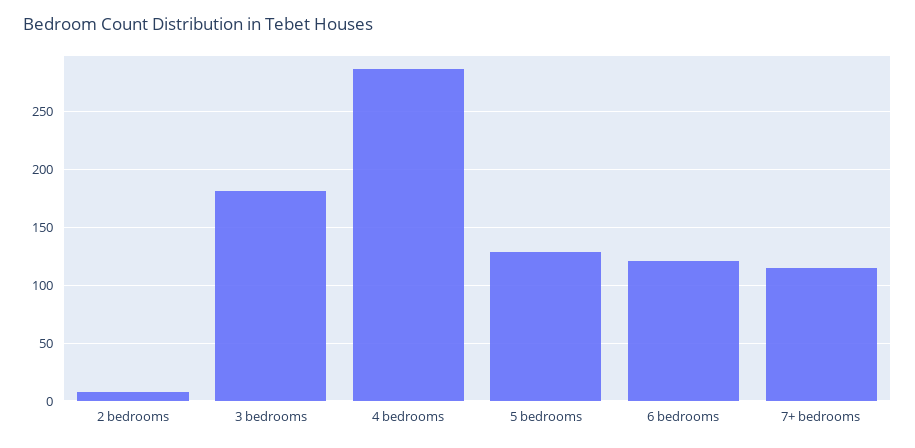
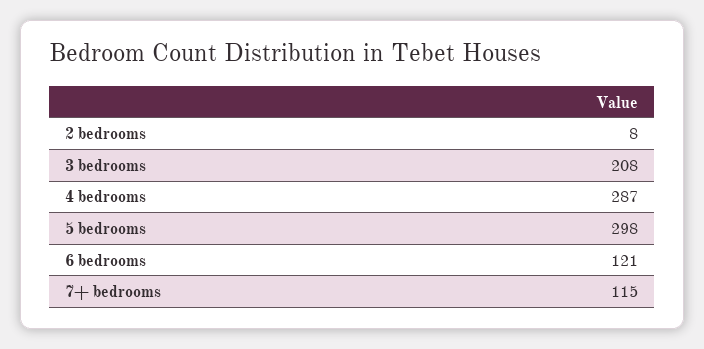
3 bedrooms: 180 -> 208
5 bedrooms: 130 -> 298

